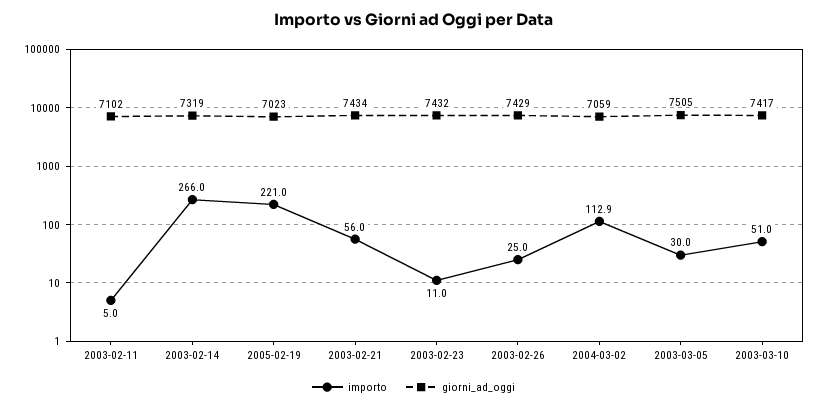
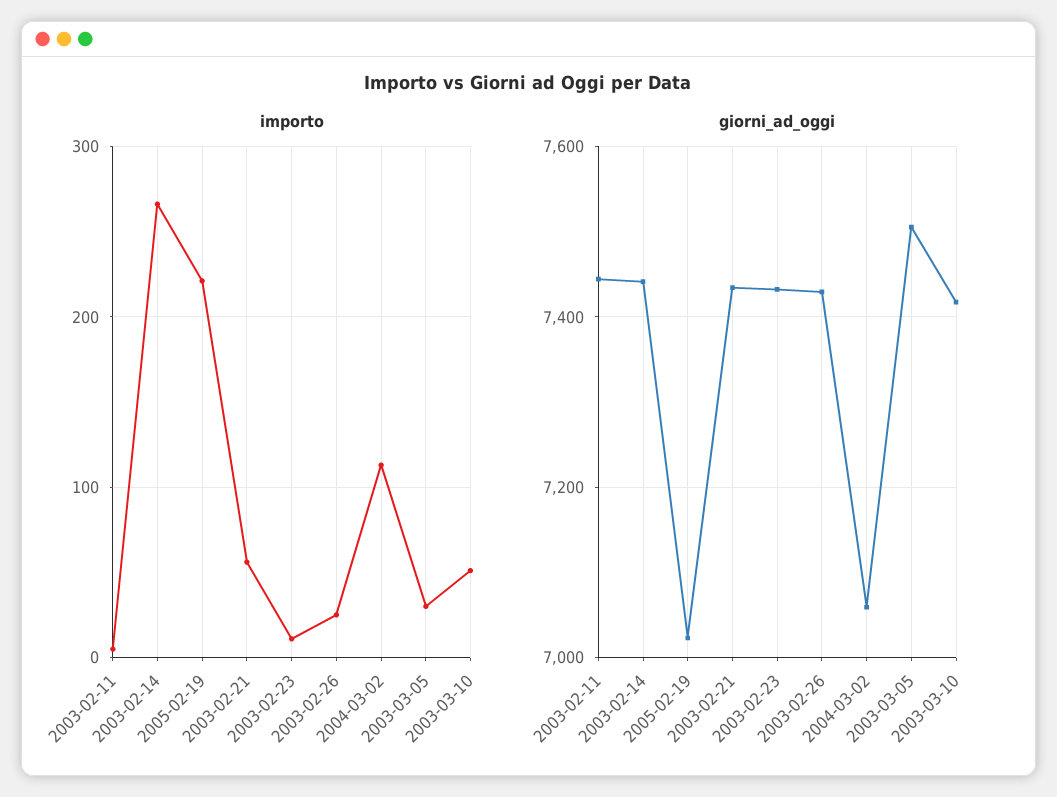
giorni_ad_oggi, 2003-02-11: 7102 -> 7440
giorni_ad_oggi, 2003-02-14: 7319 -> 7440

